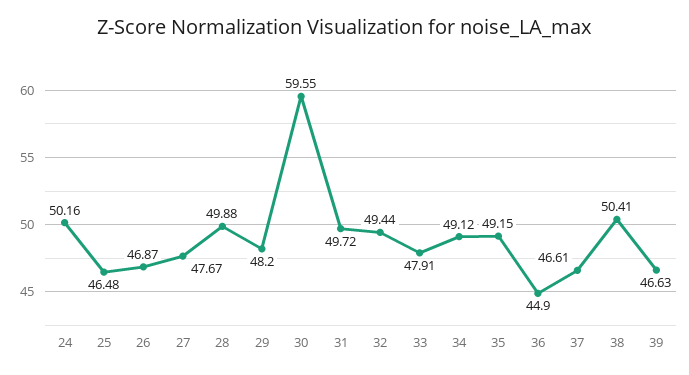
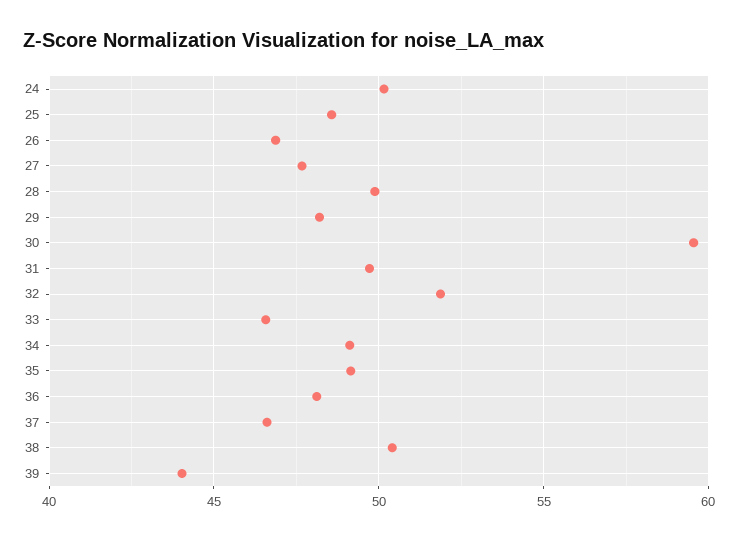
25: 46.48 -> 48.5
32: 49.44 -> 52
33: 47.91 -> 46.5
36: 44.9 -> 48
39: 46.63 -> 44

